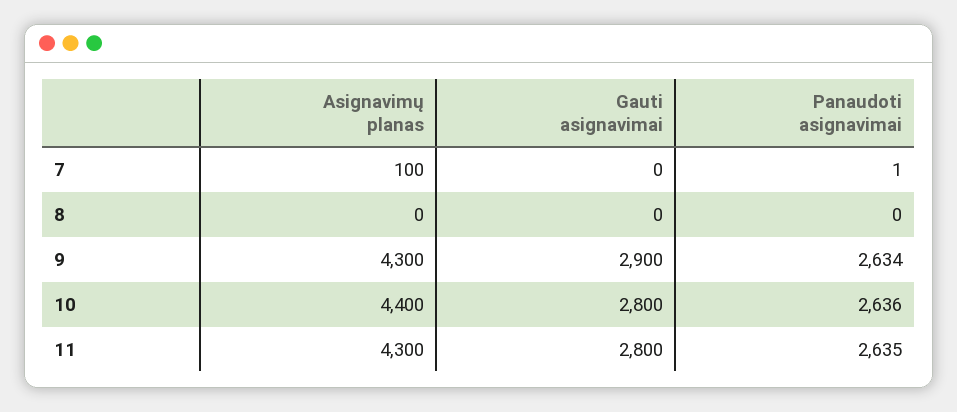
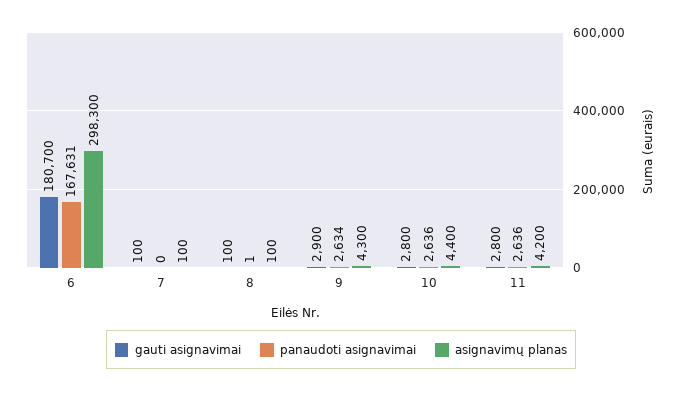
Gauti asignavimai, 7: 0 -> 100
Panaudoti asignavimai, 7: 1 -> 0
Asignavimų planas, 8: 0 -> 100
Gauti asignavimai, 8: 0 -> 100
Panaudoti asignavimai, 8: 0 -> 1
Asignavimų planas, 11: 4300 -> 4200
Panaudoti asignavimai, 11: 2635 -> 2636
Gauti asignavimai, 6: none -> 180700
Panaudoti asignavimai, 6: none -> 167631
Asignavimų planas, 6: none -> 298300

